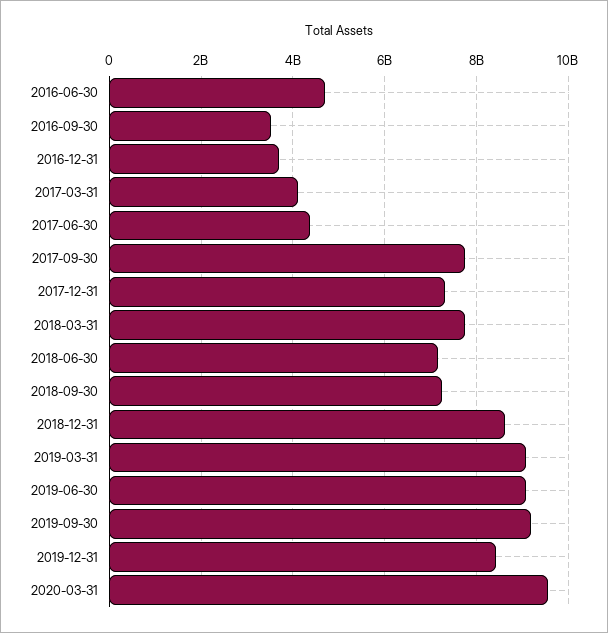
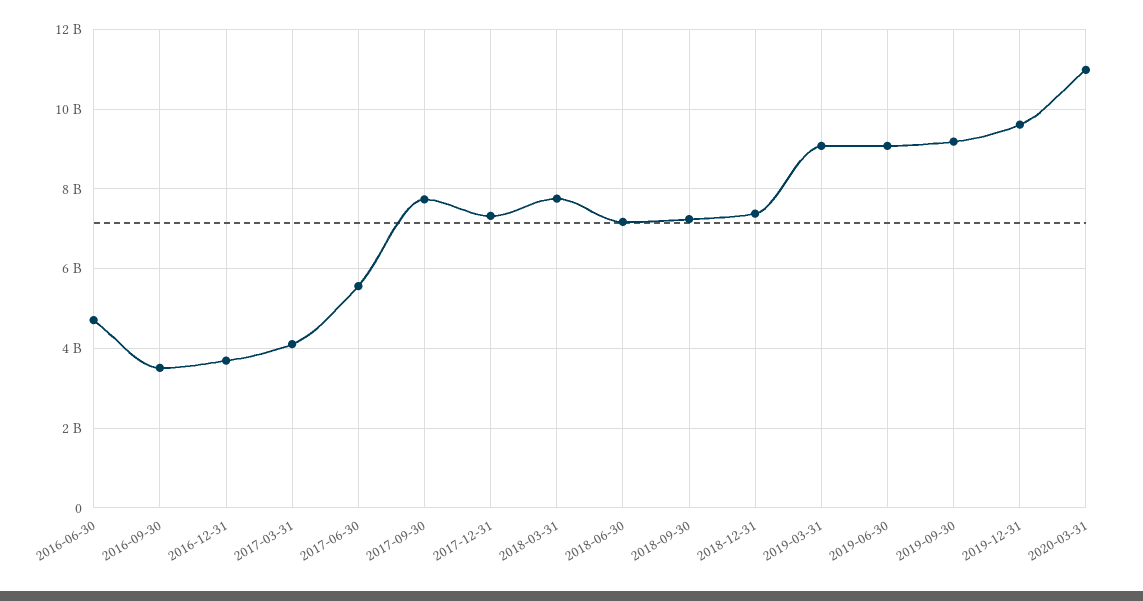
2017-06-30: 4400000000 -> 5600000000
2018-12-31: 8600000000 -> 7400000000
2019-12-31: 8400000000 -> 9600000000
2020-03-31: 9600000000 -> 11000000000

